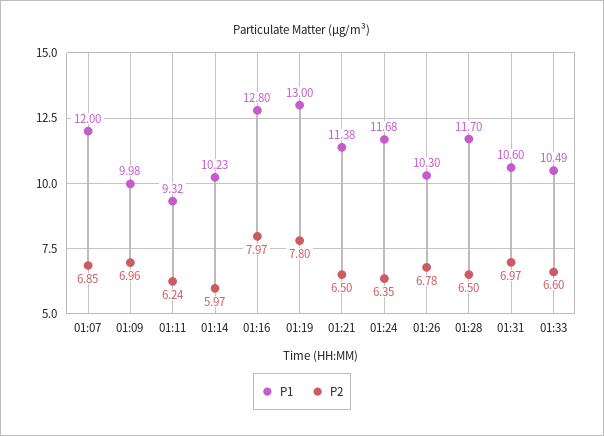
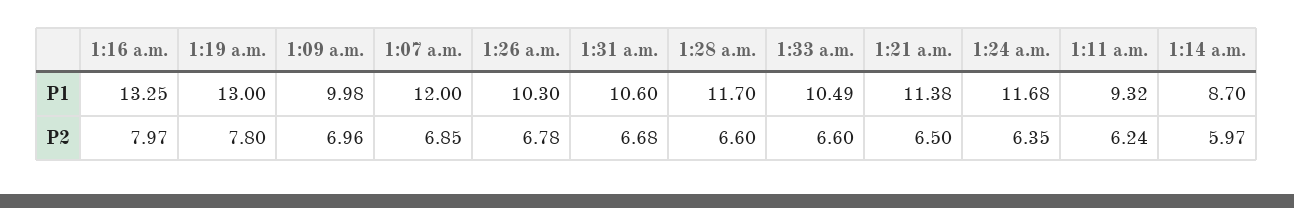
P1, 01:14: 10.23 -> 8.7
P1, 01:16: 12.8 -> 13.25
P2, 01:28: 6.5 -> 6.6
P2, 01:31: 6.97 -> 6.68

